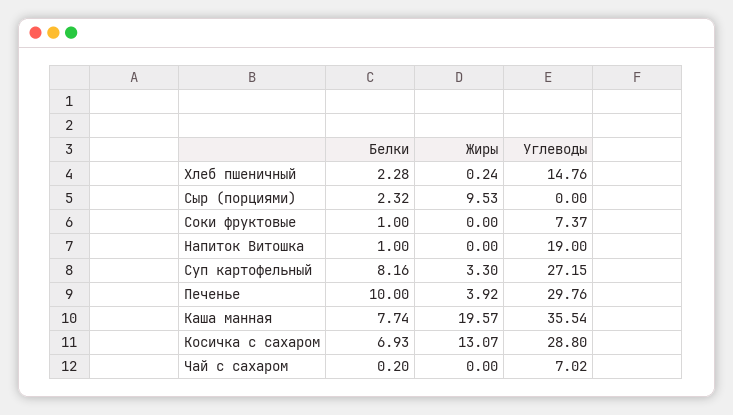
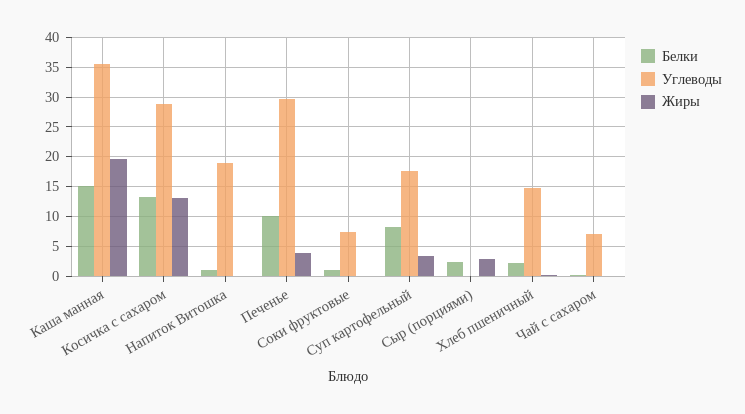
Жиры, Сыр (порциями): 9.53 -> 2.5
Углеводы, Суп картофельный: 27.15 -> 17.5
Белки, Каша манная: 7.74 -> 15
Белки, Косичка с сахаром: 6.93 -> 12.5

